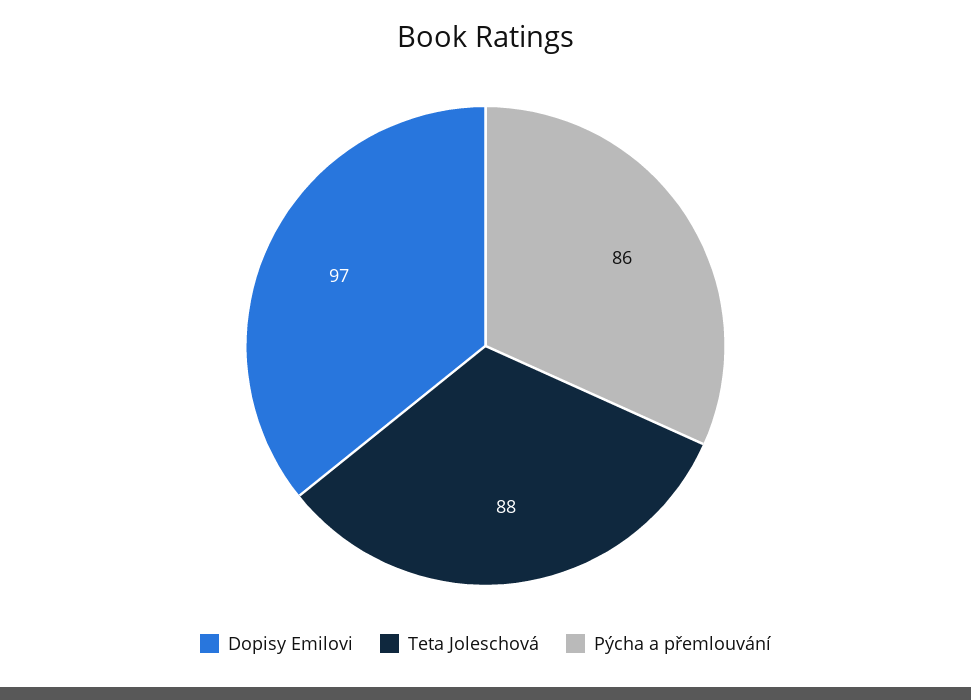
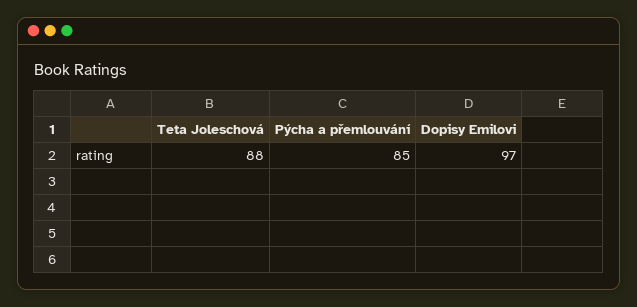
Pýcha a přemlouvání: 86 -> 85

